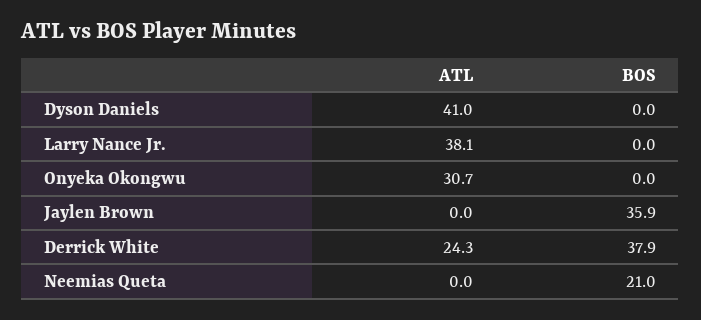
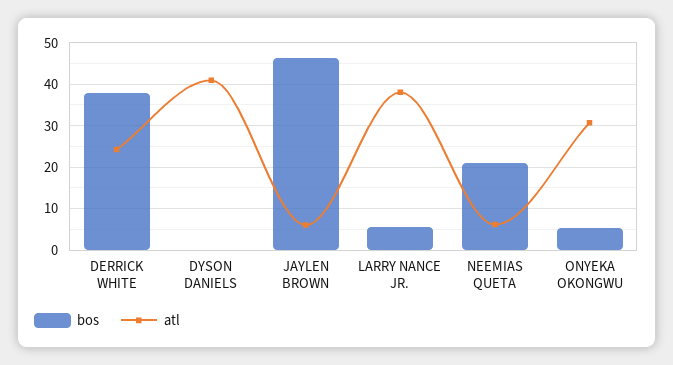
BOS, Larry Nance Jr.: 0 -> 6
BOS, Onyeka Okongwu: 0 -> 6
ATL, Jaylen Brown: 0 -> 6
BOS, Jaylen Brown: 35.9 -> 46
ATL, Neemias Queta: 0 -> 6

